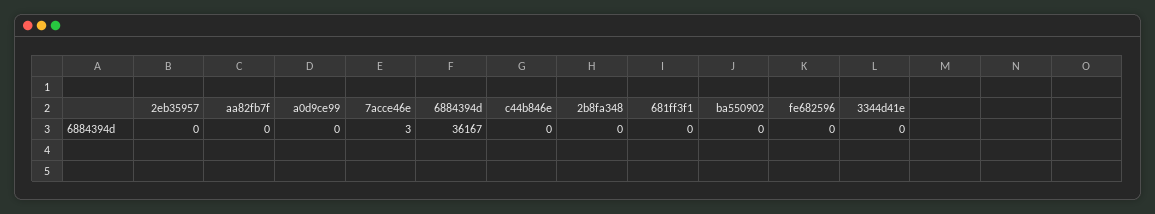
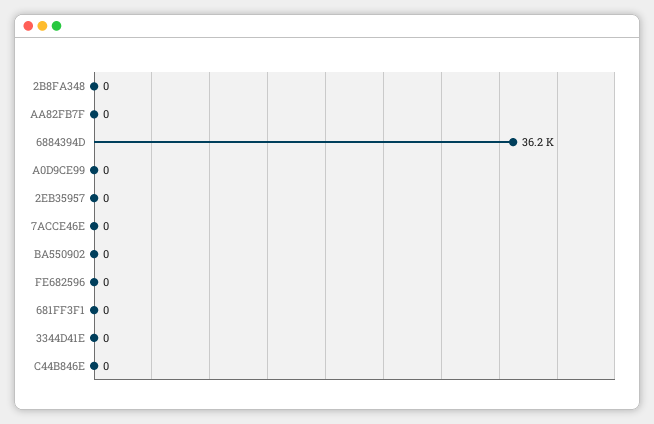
7acce46e: 3 -> 0

